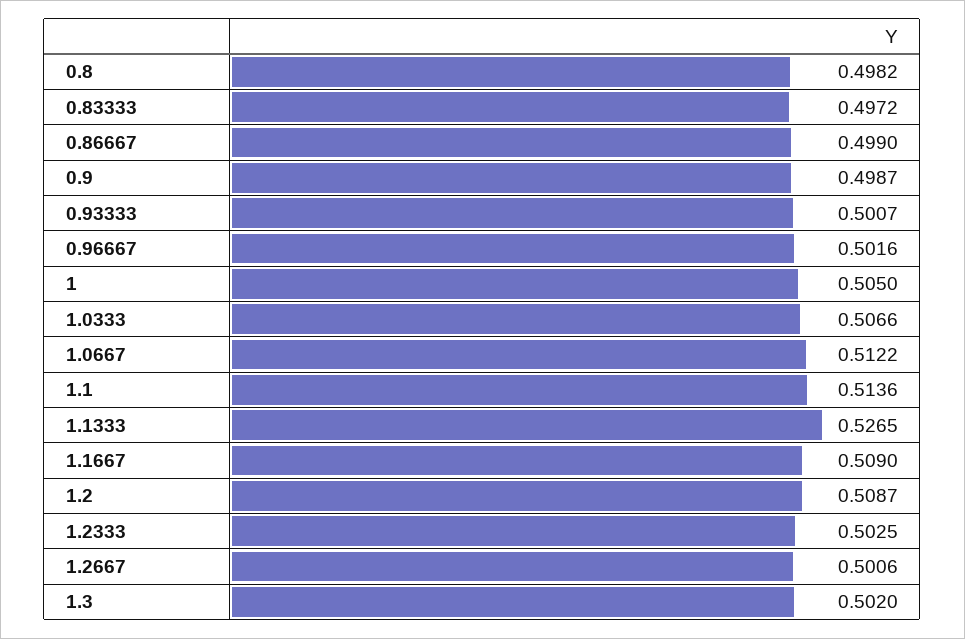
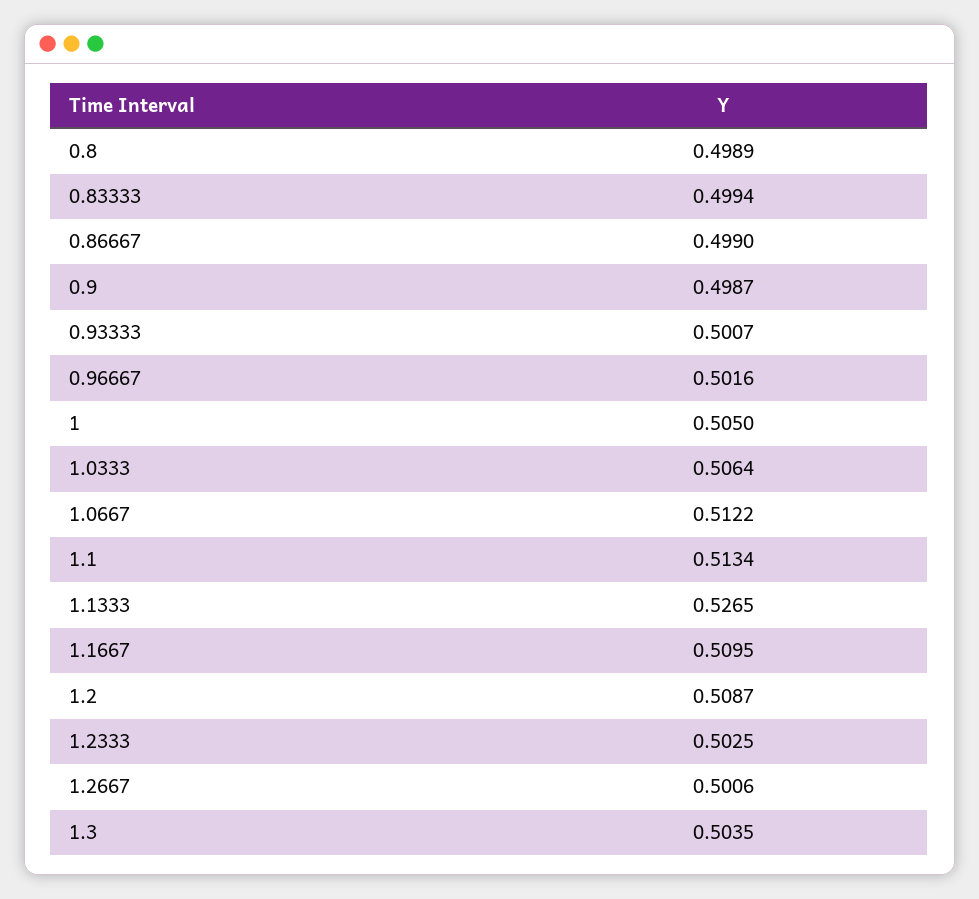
0.8: 0.4982 -> 0.4989
0.83333: 0.4972 -> 0.4994
1.0333: 0.5066 -> 0.5064
1.1: 0.5136 -> 0.5134
1.1667: 0.509 -> 0.5095
1.3: 0.502 -> 0.5035

